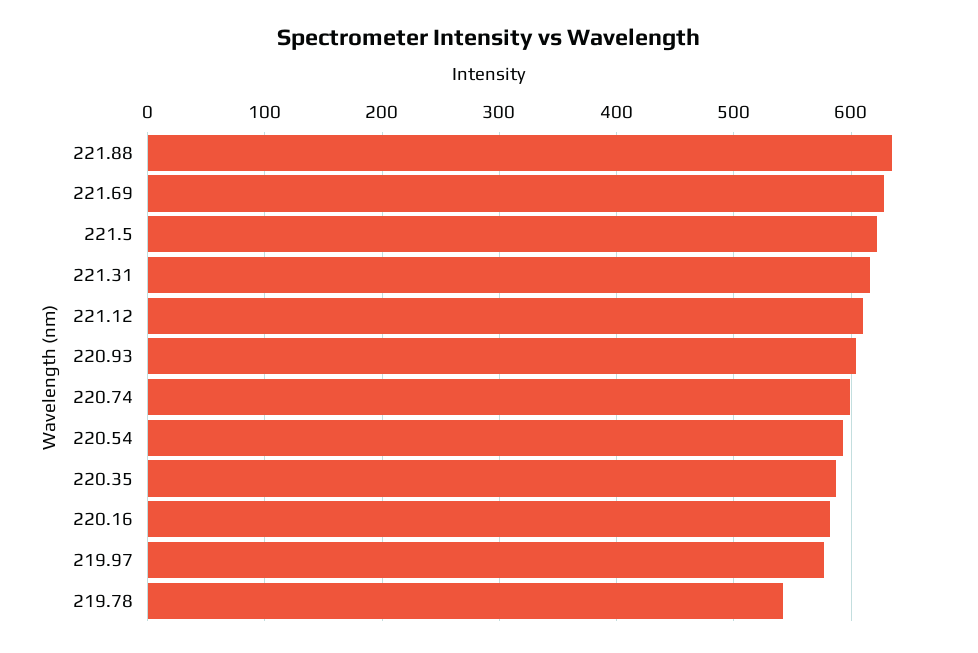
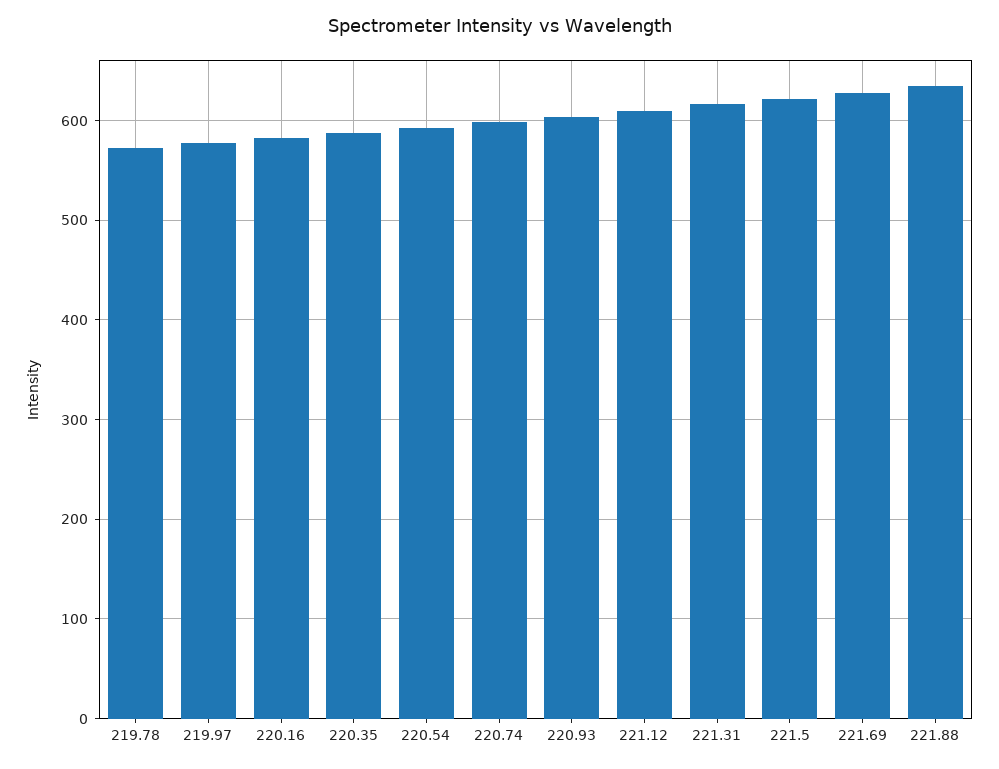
219.78: 540 -> 570

